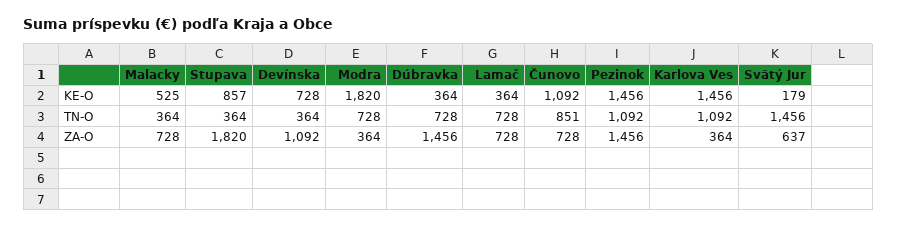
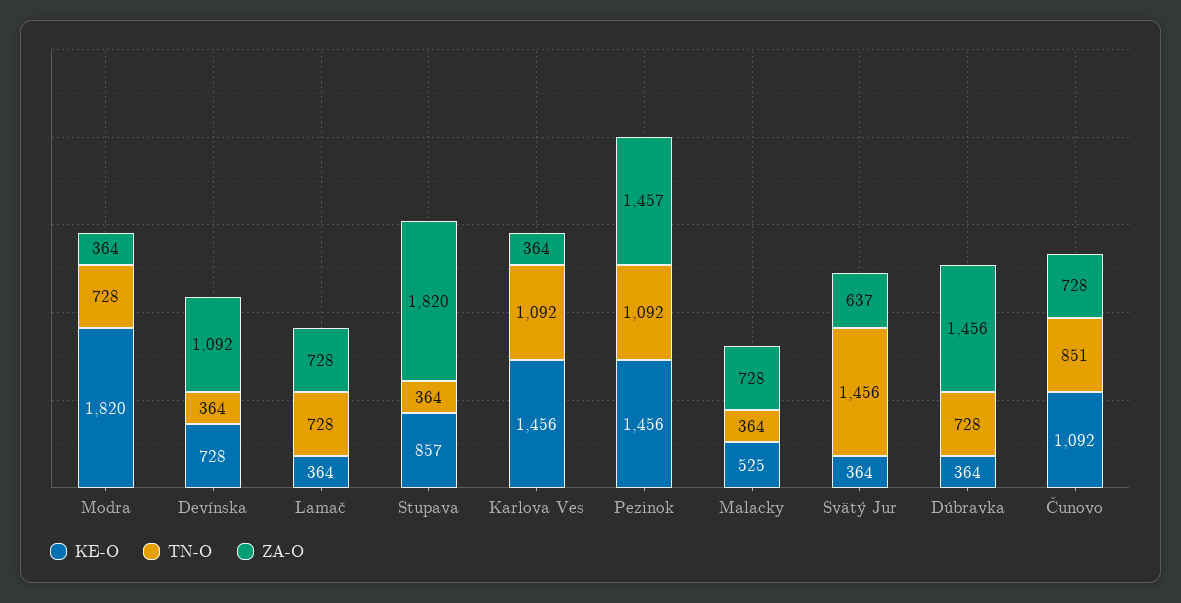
KE-O, Svätý Jur: 179 -> 364
ZA-O, Pezinok: 1456 -> 1457

